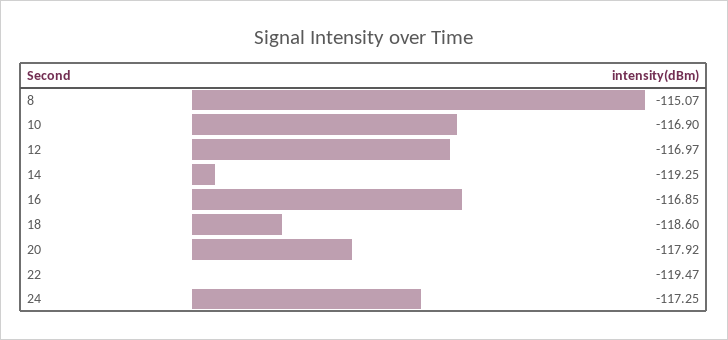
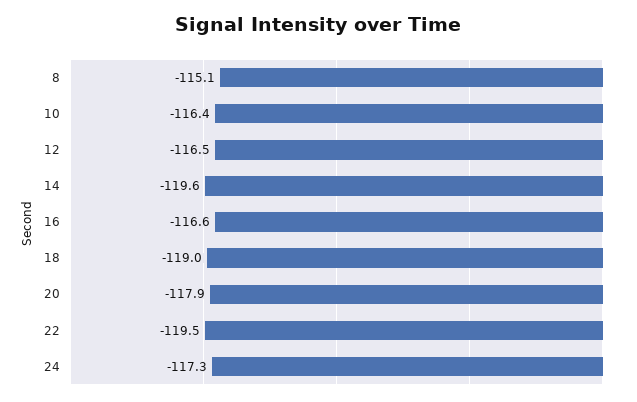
10: -116.9 -> -116.4
12: -116.97 -> -116.5
14: -119.25 -> -119.6
16: -116.85 -> -116.6
18: -118.6 -> -119

